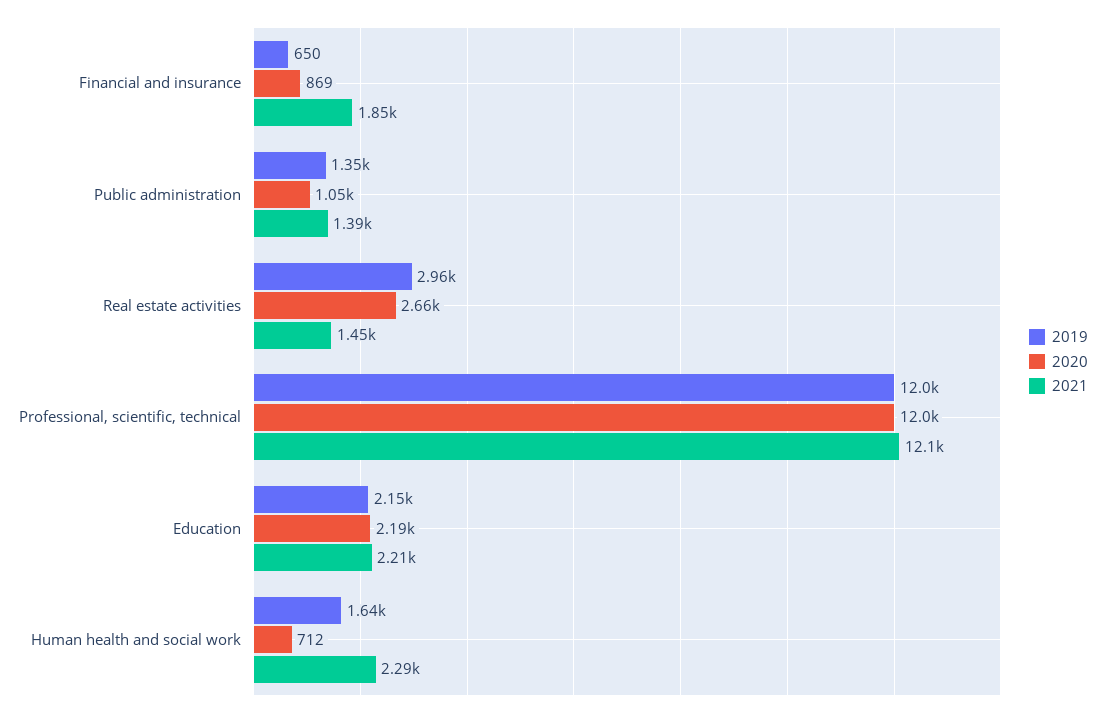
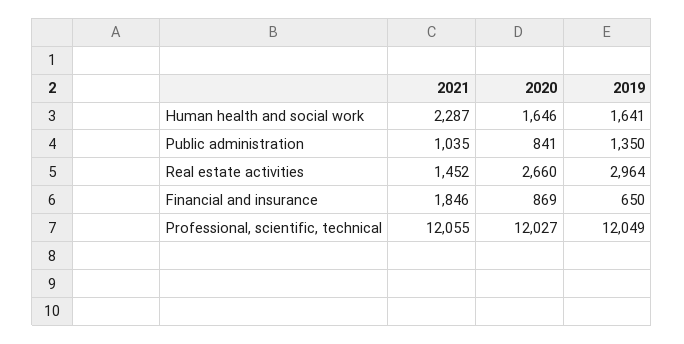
2020, Public administration: 1050 -> 841
2021, Public administration: 1390 -> 1035
2019, Education: 2150 -> none
2020, Education: 2190 -> none
2021, Education: 2210 -> none
2020, Human health and social work: 712 -> 1646

